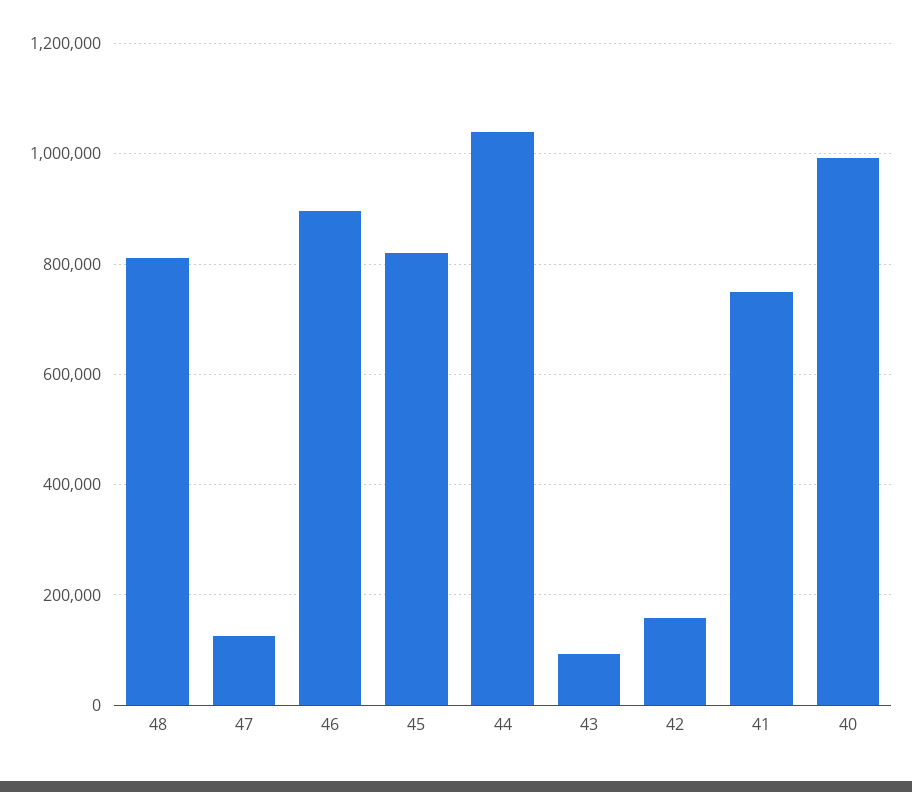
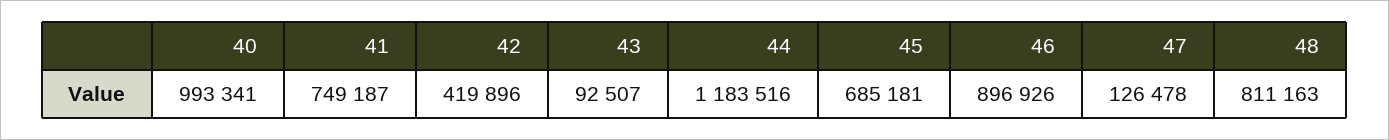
45: 820000 -> 685181
44: 1040000 -> 1183516
42: 160000 -> 419896

